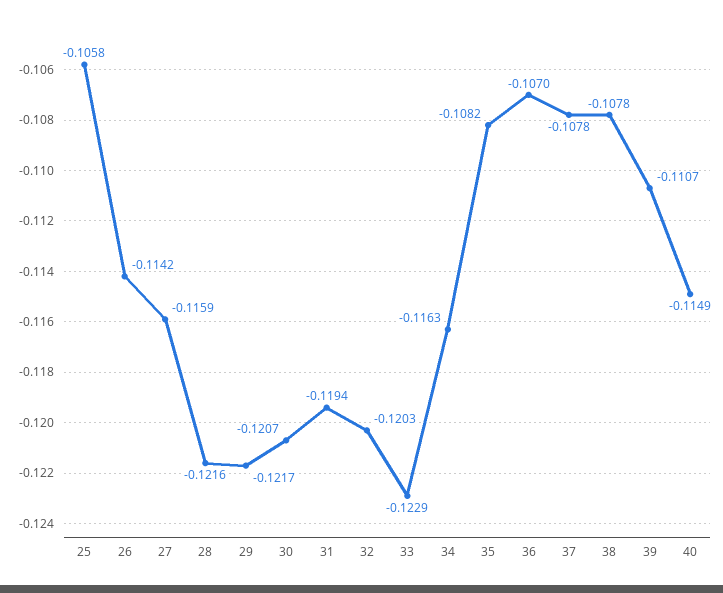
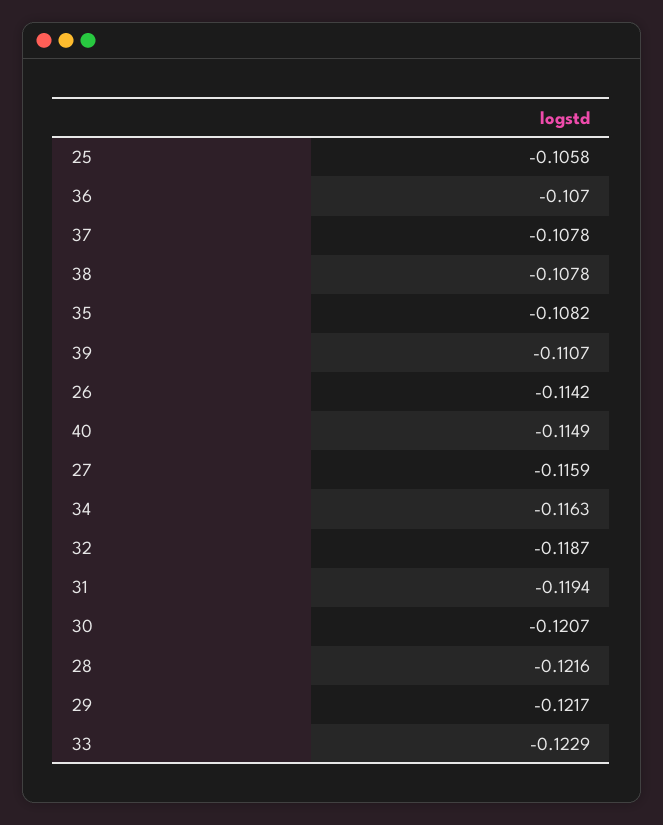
32: -0.1203 -> -0.1187

